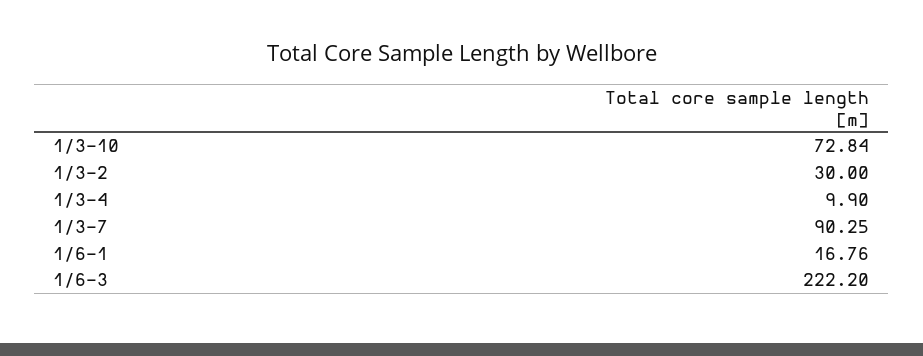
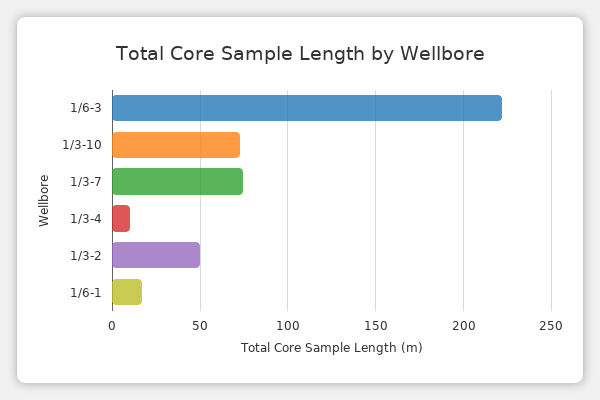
1/3-2: 30 -> 50
1/3-7: 90.25 -> 75

